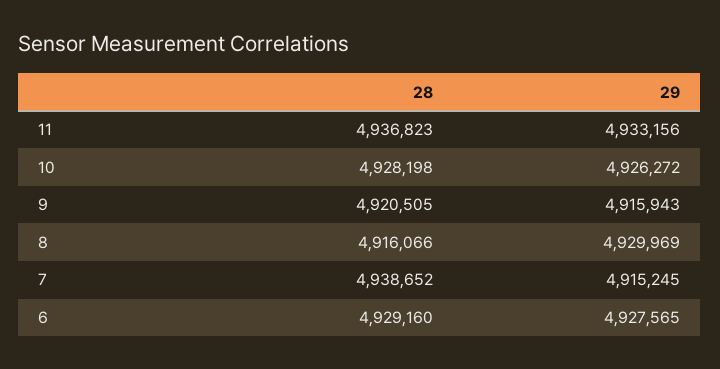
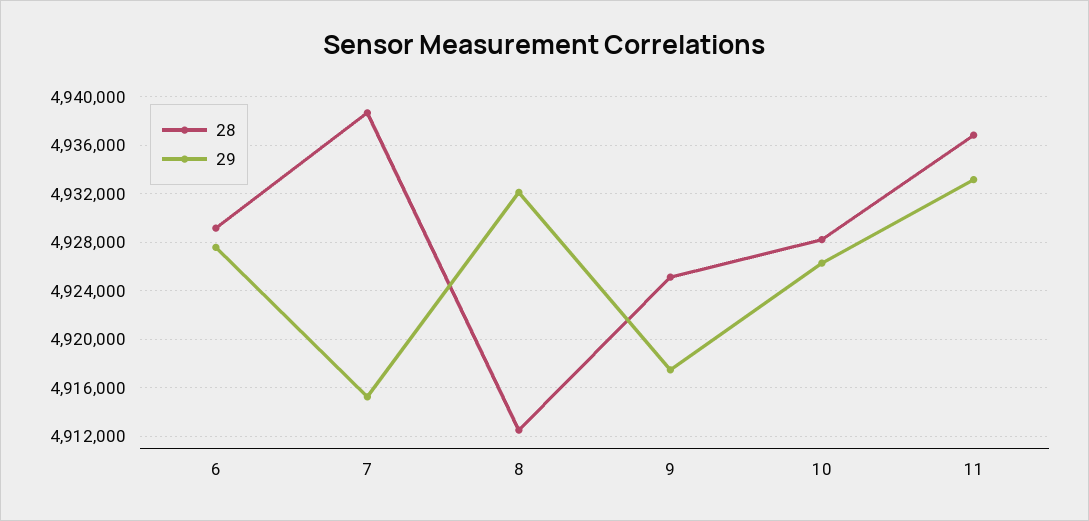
28, 9: 4920505 -> 4925000
29, 9: 4915943 -> 4917500
28, 8: 4916066 -> 4912500
29, 8: 4929969 -> 4932000

